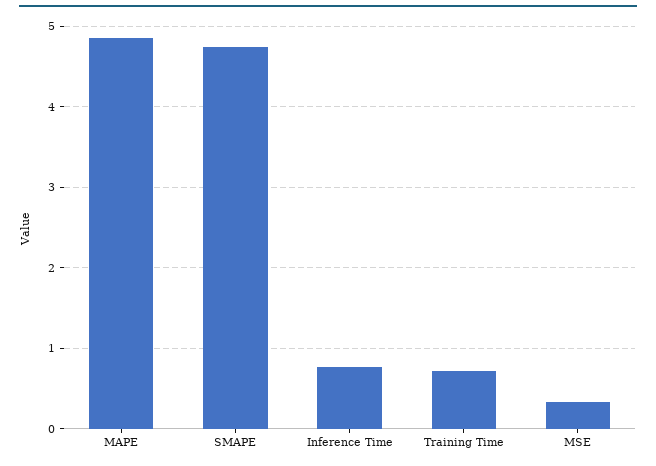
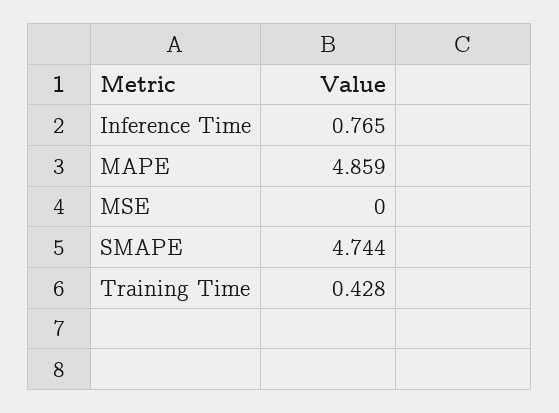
Training Time: 0.7 -> 0.428
MSE: 0.3 -> 0

